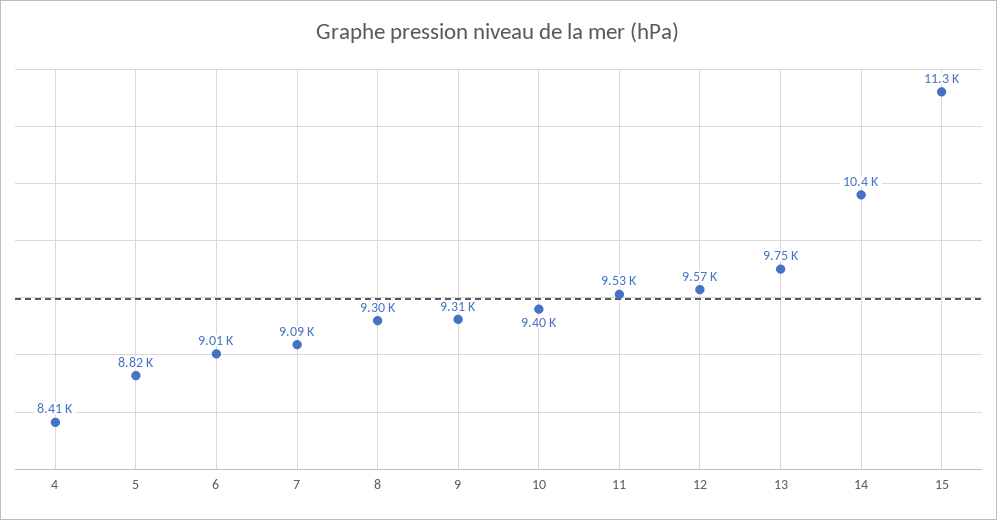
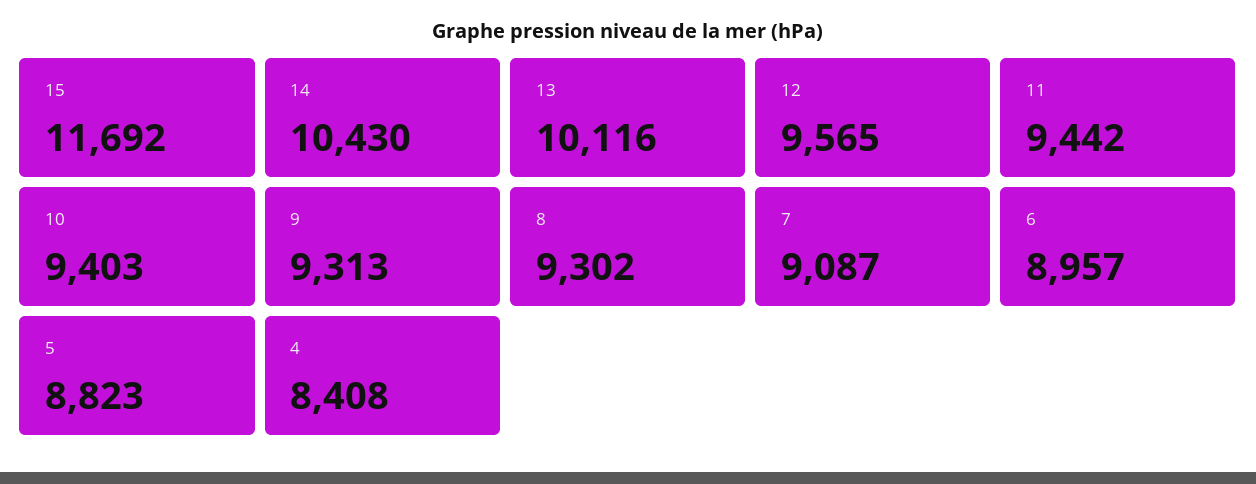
6: 9010 -> 8957
11: 9530 -> 9442
13: 9750 -> 10116
15: 11300 -> 11692

